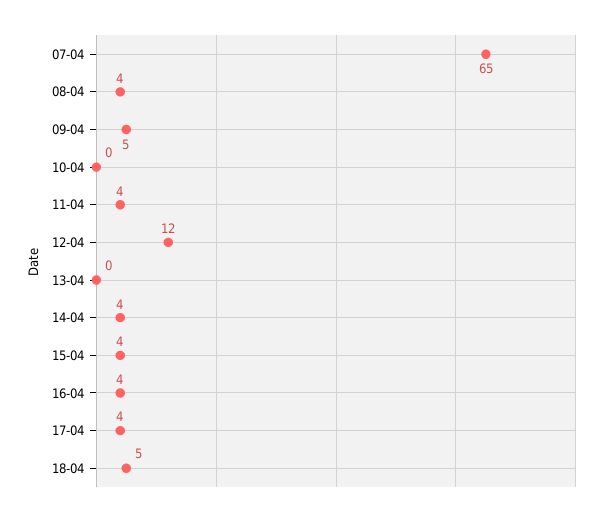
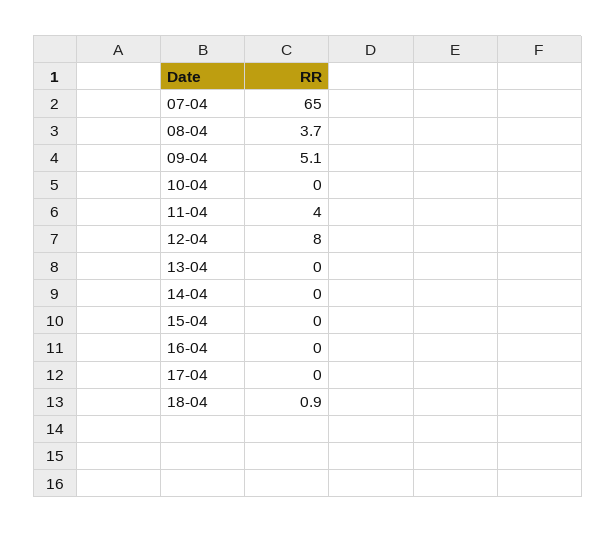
12-04: 12 -> 8
14-04: 4 -> 0
15-04: 4 -> 0
16-04: 4 -> 0
17-04: 4 -> 0
18-04: 5 -> 0.9

